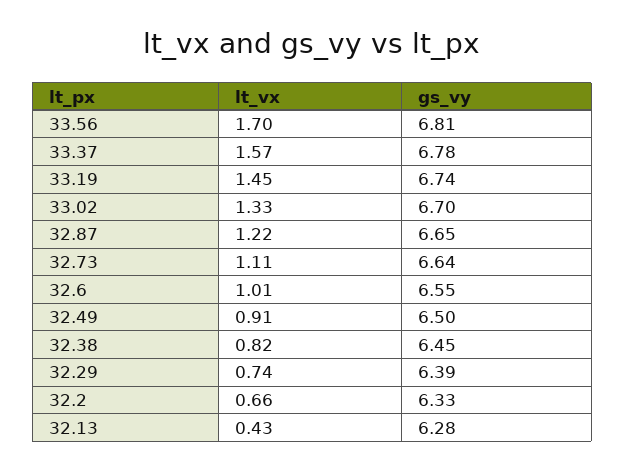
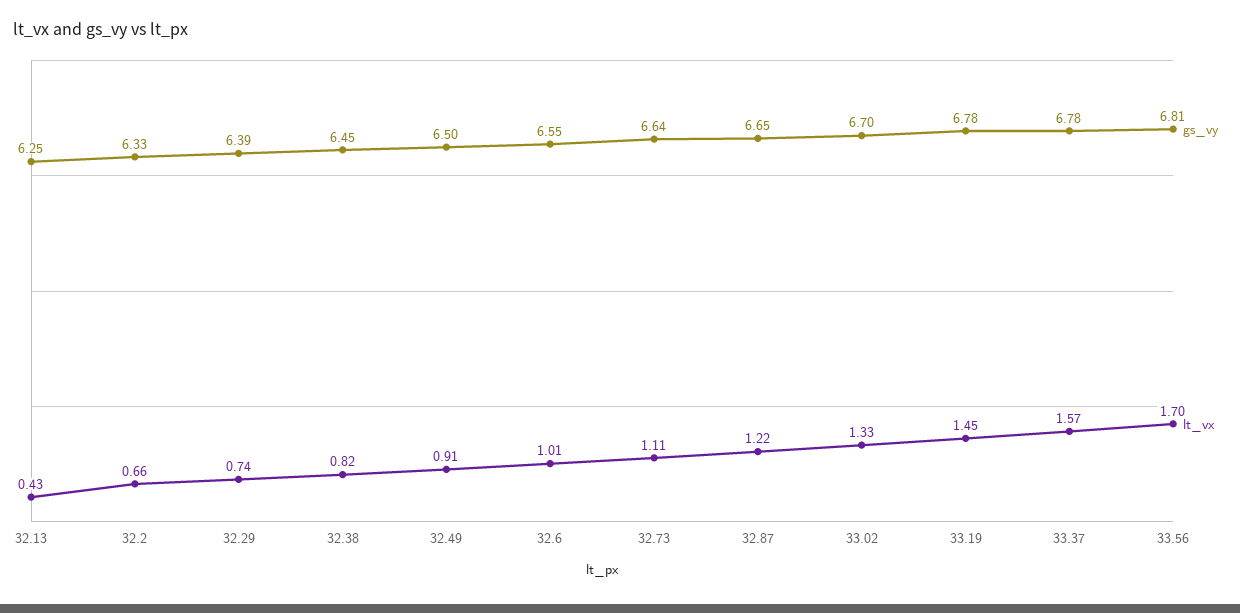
gs_vy, 33.19: 6.74 -> 6.78
gs_vy, 32.13: 6.28 -> 6.25

